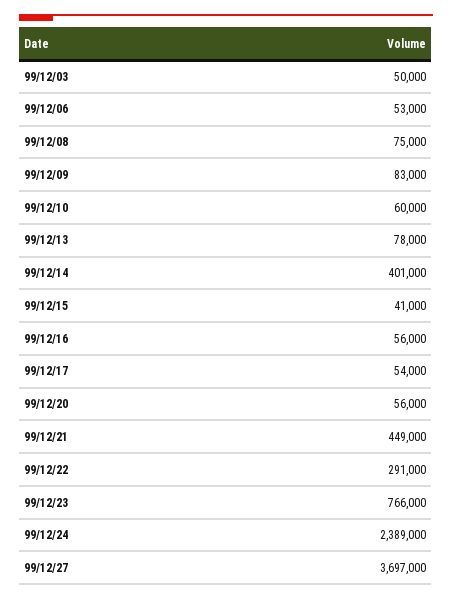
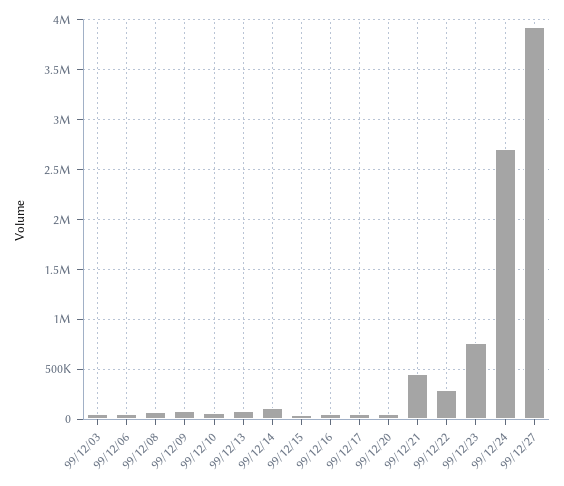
99/12/14: 401000 -> 100000
99/12/24: 2389000 -> 2700000
99/12/27: 3697000 -> 3900000

